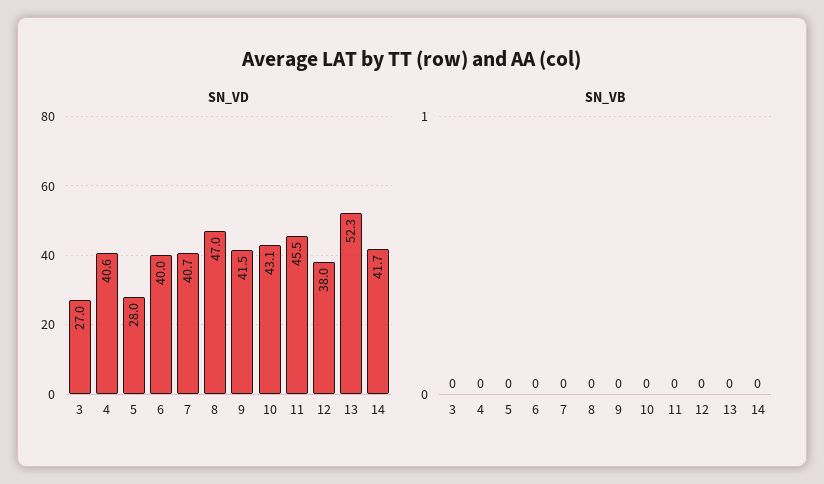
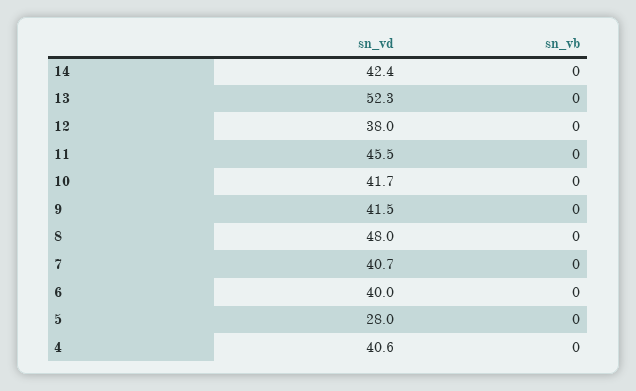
SN_VD, 3: 27 -> none
SN_VD, 8: 47 -> 48
SN_VD, 10: 43.1 -> 41.7
SN_VD, 14: 41.7 -> 42.4
SN_VB, 3: 0 -> none

